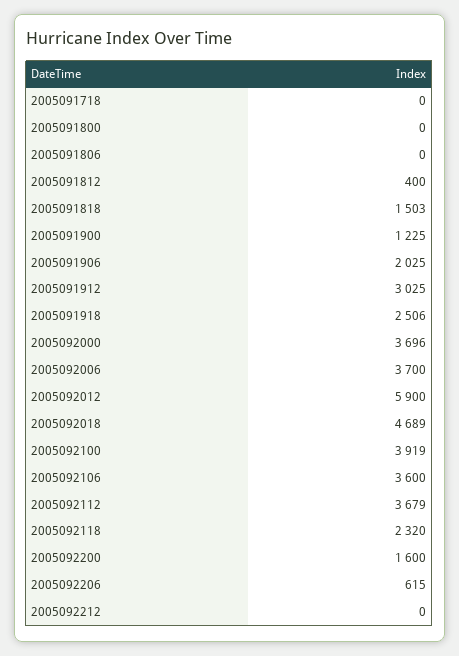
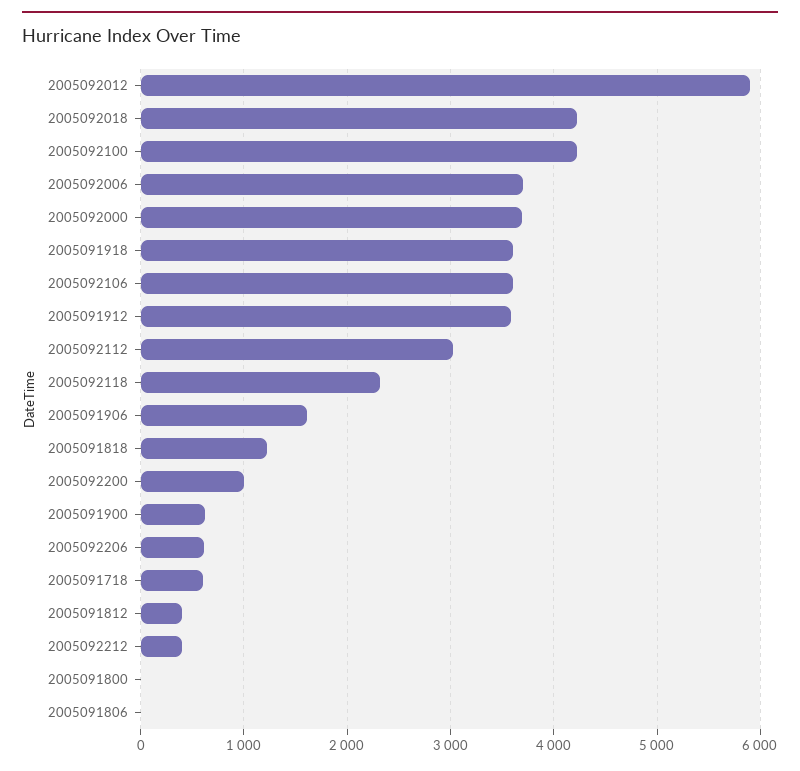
2005091718: 0 -> 600
2005091818: 1503 -> 1200
2005091900: 1225 -> 600
2005091906: 2025 -> 1600
2005091912: 3025 -> 3600
2005091918: 2506 -> 3600
2005092018: 4689 -> 4200
2005092100: 3919 -> 4200
2005092112: 3679 -> 3000
2005092200: 1600 -> 1000
2005092212: 0 -> 400

